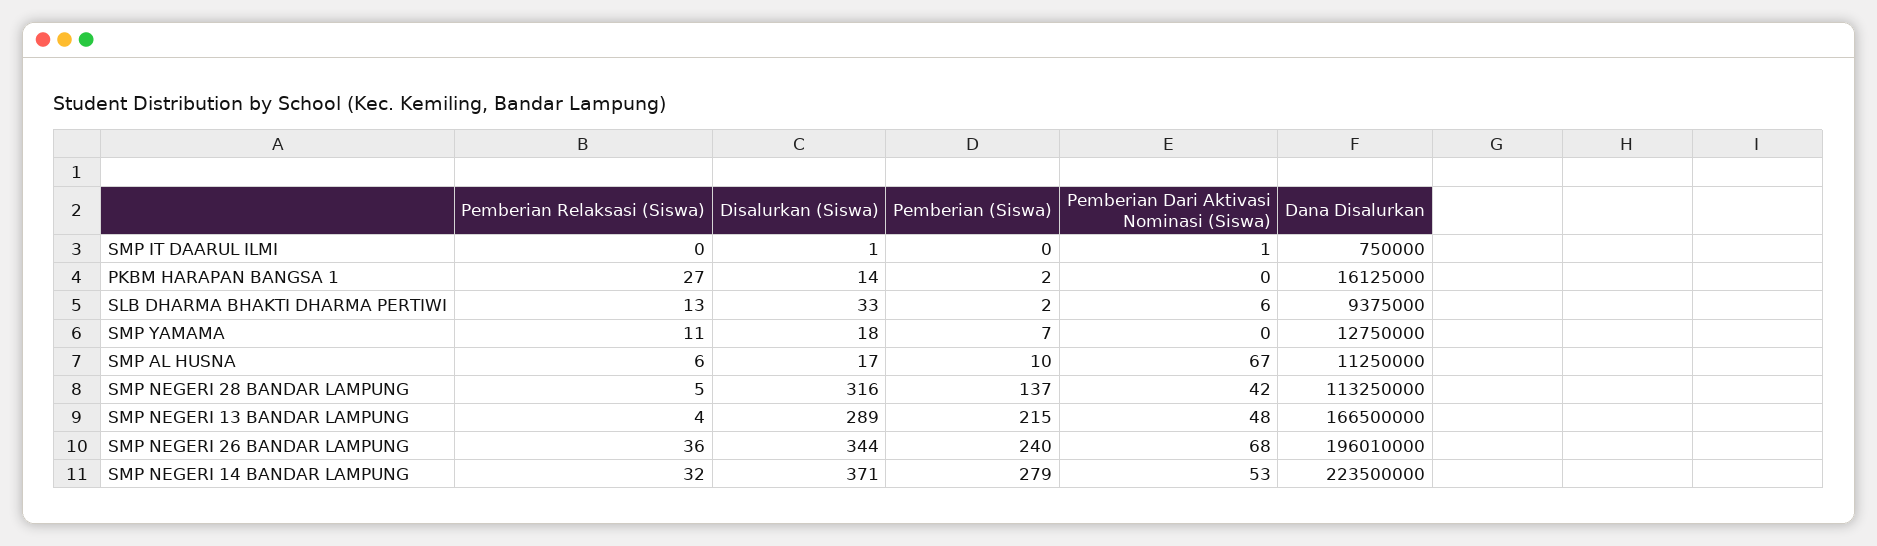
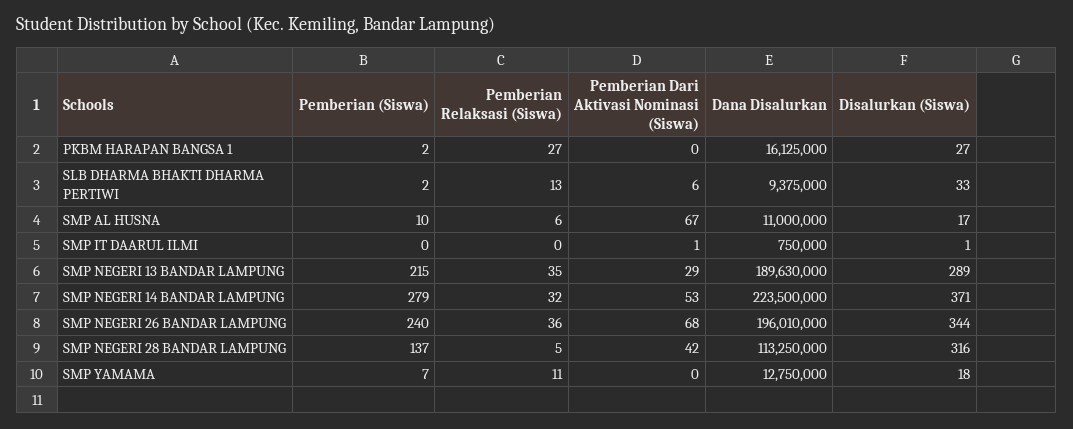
Disalurkan (Siswa), PKBM HARAPAN BANGSA 1: 14 -> 27
Dana Disalurkan, SMP AL HUSNA: 11250000 -> 11000000
Pemberian Relaksasi (Siswa), SMP NEGERI 13 BANDAR LAMPUNG: 4 -> 35
Pemberian Dari Aktivasi Nominasi (Siswa), SMP NEGERI 13 BANDAR LAMPUNG: 48 -> 29
Dana Disalurkan, SMP NEGERI 13 BANDAR LAMPUNG: 166500000 -> 189630000

